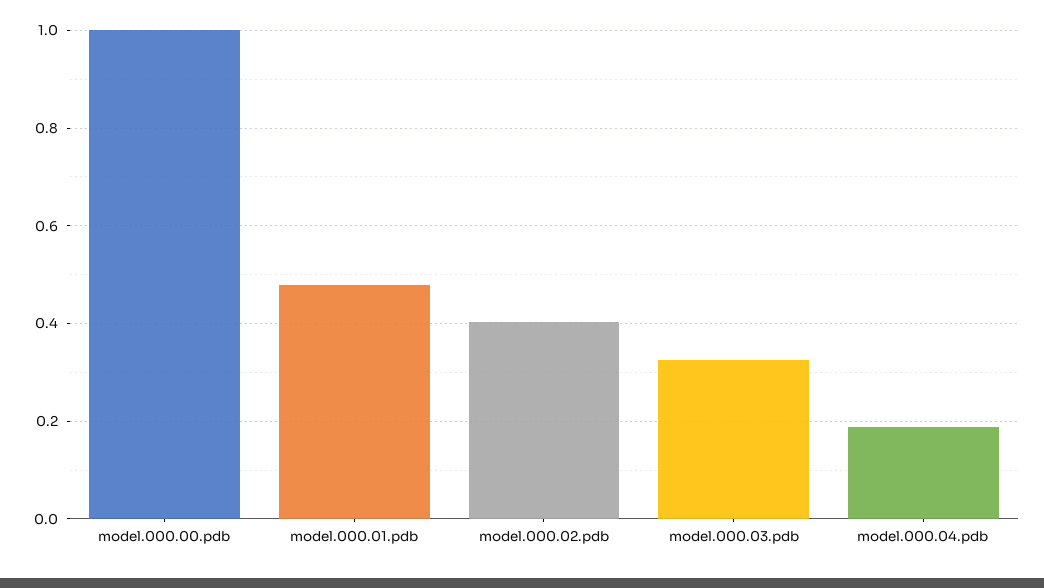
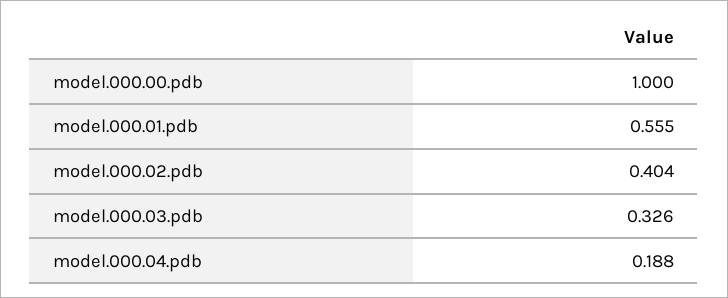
model.000.01.pdb: 0.48 -> 0.555

